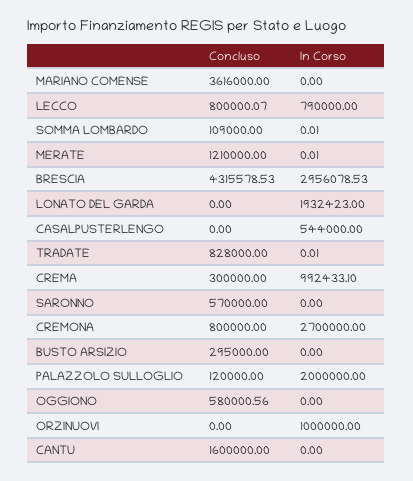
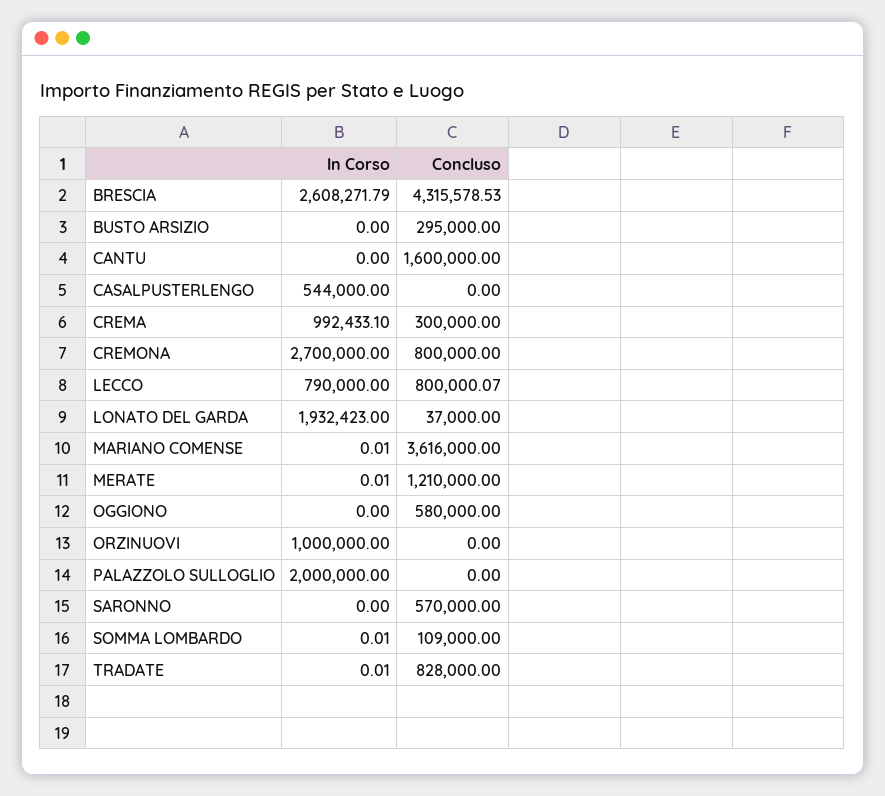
In Corso, MARIANO COMENSE: 0 -> 0.01
In Corso, BRESCIA: 2956078.53 -> 2608271.79
Concluso, LONATO DEL GARDA: 0 -> 37000
Concluso, PALAZZOLO SULLOGLIO: 120000 -> 0
Concluso, OGGIONO: 580000.56 -> 580000

